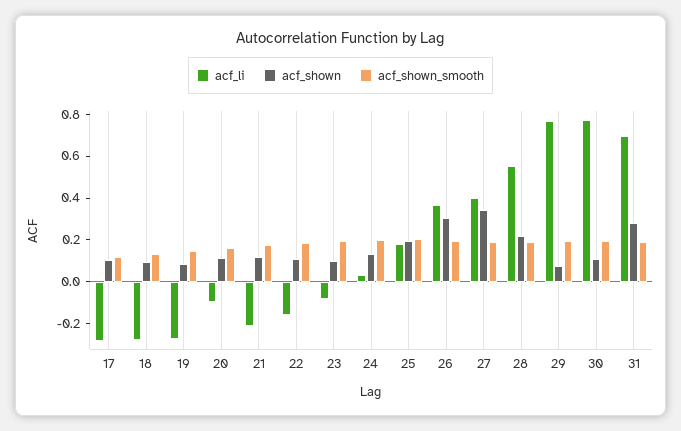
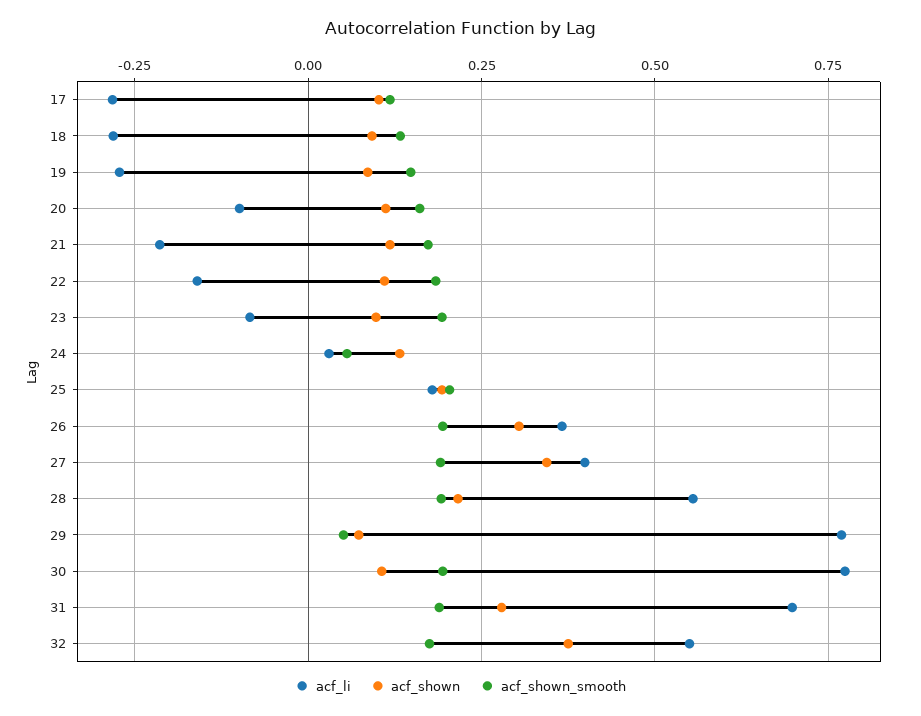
acf_shown_smooth, 24: 0.2 -> 0.05
acf_shown_smooth, 29: 0.2 -> 0.05
acf_li, 32: none -> 0.55
acf_shown, 32: none -> 0.375
acf_shown_smooth, 32: none -> 0.175

